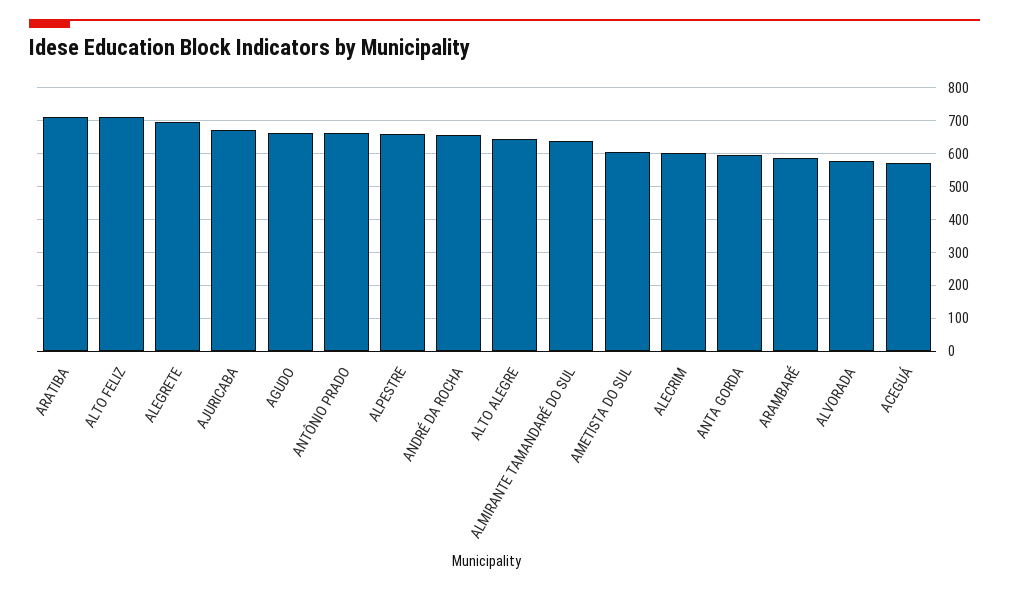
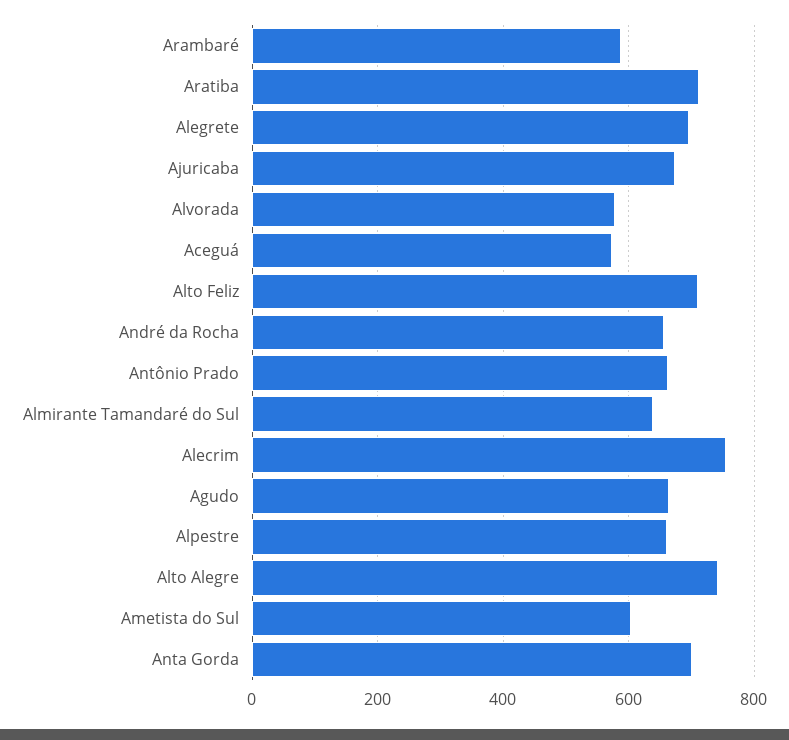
ALTO ALEGRE: 640 -> 740
ALECRIM: 600 -> 760
ANTA GORDA: 600 -> 700

